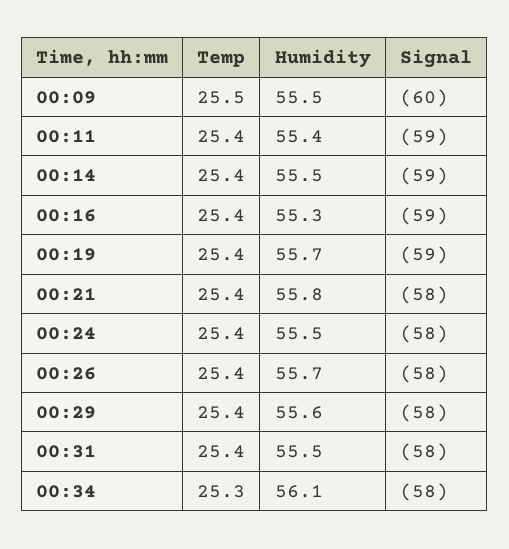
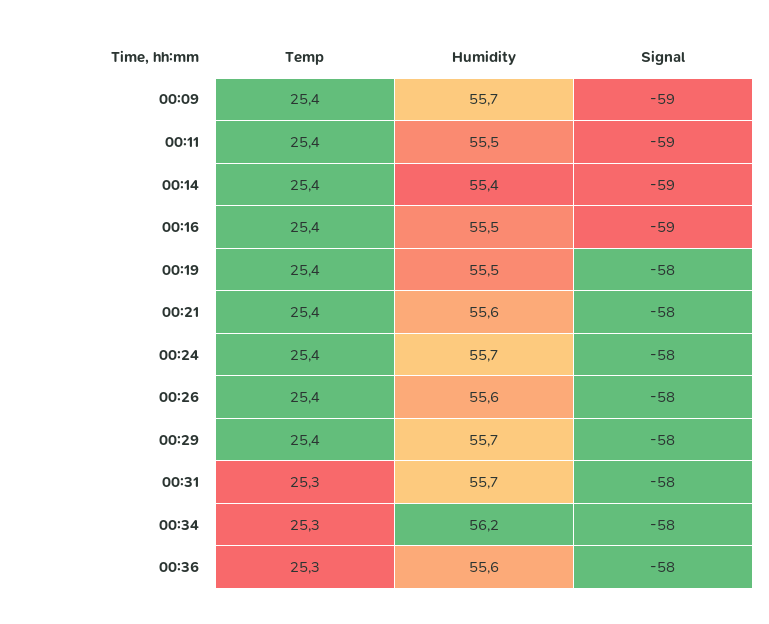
Temp, 00:09: 25.5 -> 25.4
Humidity, 00:09: 55.5 -> 55.7
Signal, 00:09: -60 -> -59
Humidity, 00:11: 55.4 -> 55.5
Humidity, 00:14: 55.5 -> 55.4
Humidity, 00:16: 55.3 -> 55.5
Humidity, 00:19: 55.7 -> 55.5
Signal, 00:19: -59 -> -58
Humidity, 00:21: 55.8 -> 55.6
Humidity, 00:24: 55.5 -> 55.7
Humidity, 00:26: 55.7 -> 55.6
Humidity, 00:29: 55.6 -> 55.7
Temp, 00:31: 25.4 -> 25.3
Humidity, 00:31: 55.5 -> 55.7
Humidity, 00:34: 56.1 -> 56.2
Temp, 00:36: none -> 25.3
Humidity, 00:36: none -> 55.6
Signal, 00:36: none -> -58

